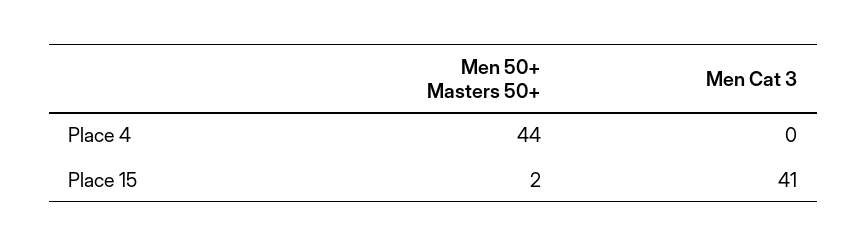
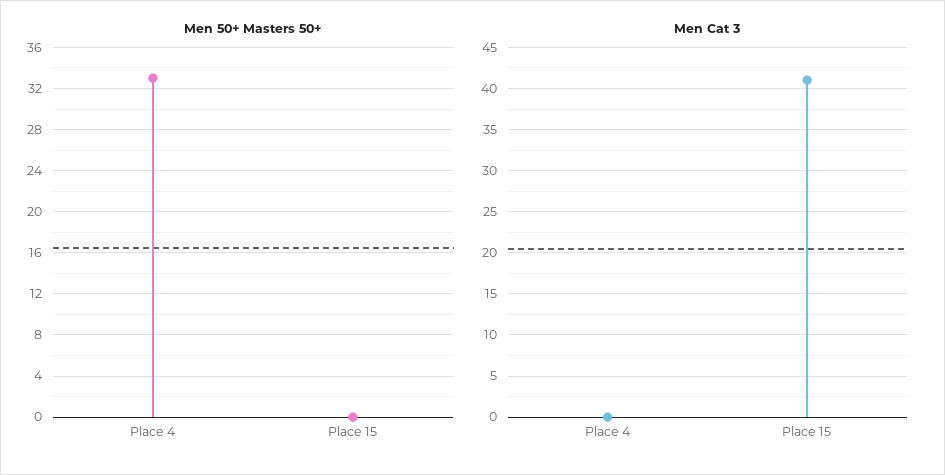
Men 50+ Masters 50+, Place 4: 44 -> 33
Men 50+ Masters 50+, Place 15: 2 -> 0

